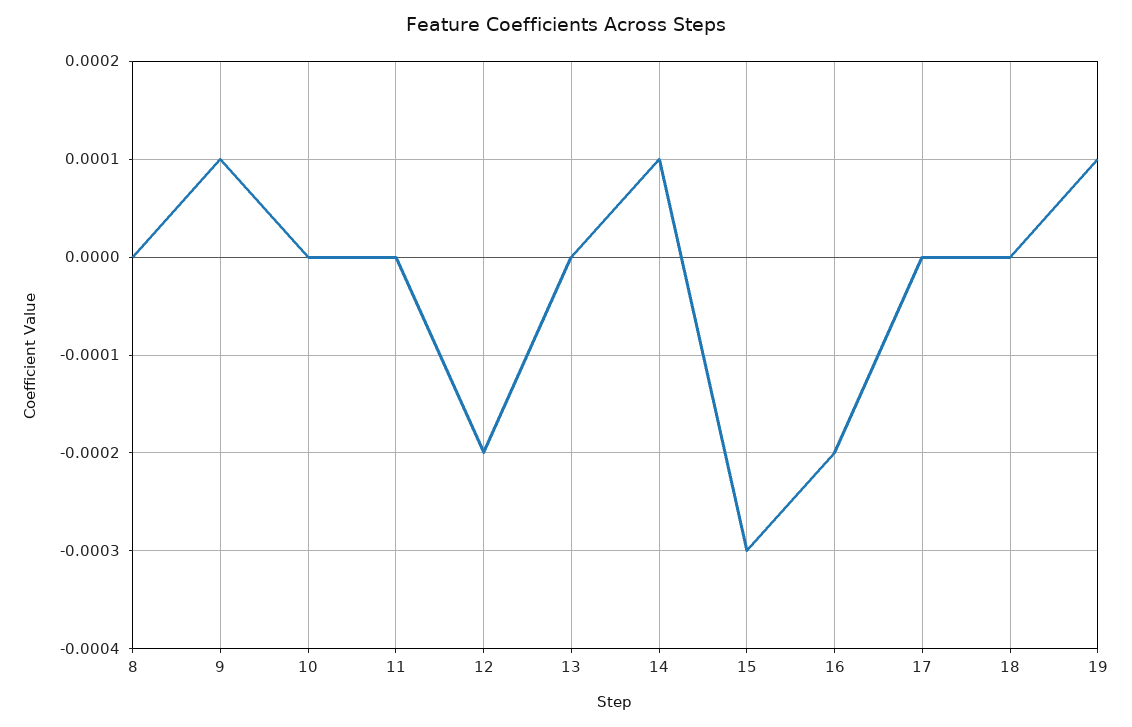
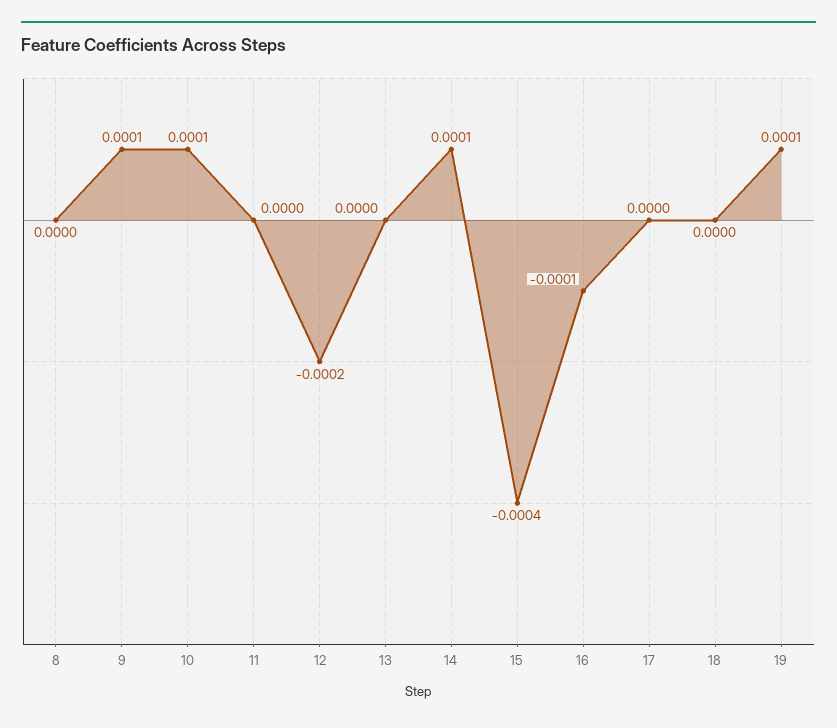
10: 0 -> 0.0001
15: -0.0003 -> -0.0004
16: -0.0002 -> -0.0001

